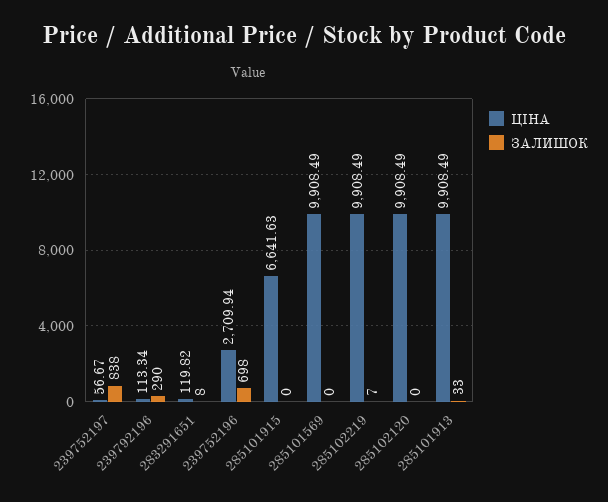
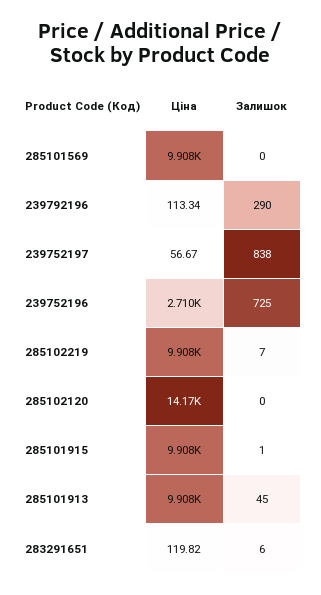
ЗАЛИШОК, 283291651: 8 -> 6
ЗАЛИШОК, 239752196: 698 -> 725
ЦІНА, 285101915: 6641.63 -> 9908
ЗАЛИШОК, 285101915: 0 -> 1
ЦІНА, 285102120: 9908.49 -> 14170
ЗАЛИШОК, 285101913: 33 -> 45

